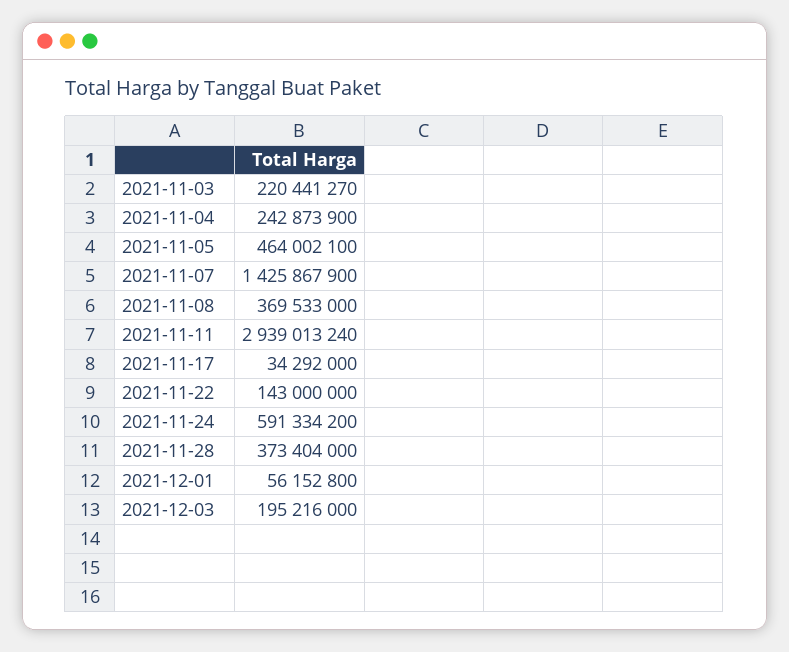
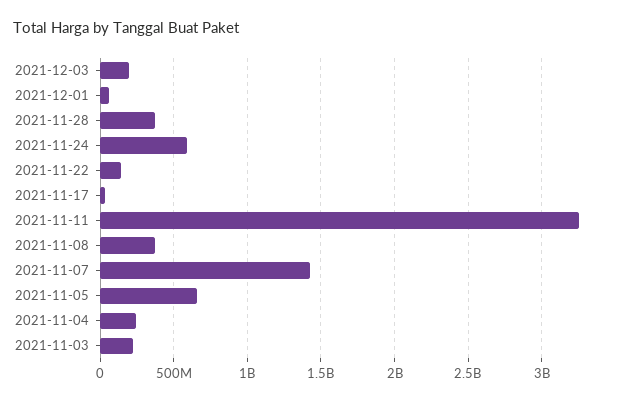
2021-11-05: 464002100 -> 650000000
2021-11-11: 2939013240 -> 3250000000

